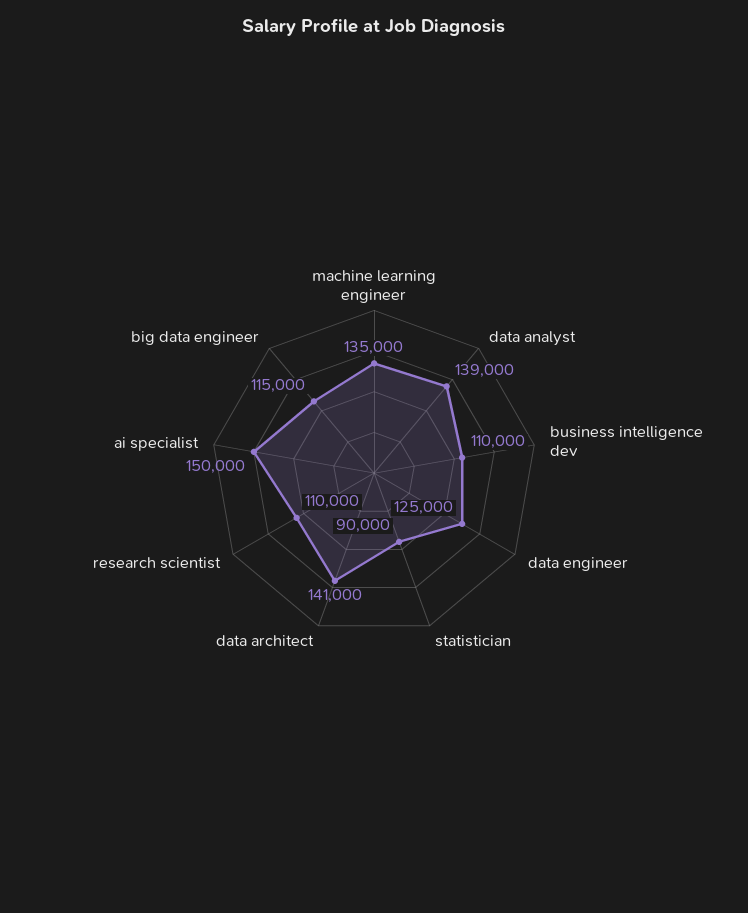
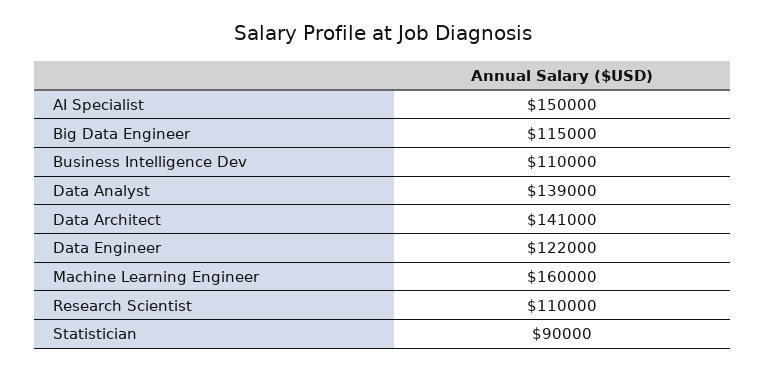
machine learning engineer: 135000 -> 160000
data engineer: 125000 -> 122000

